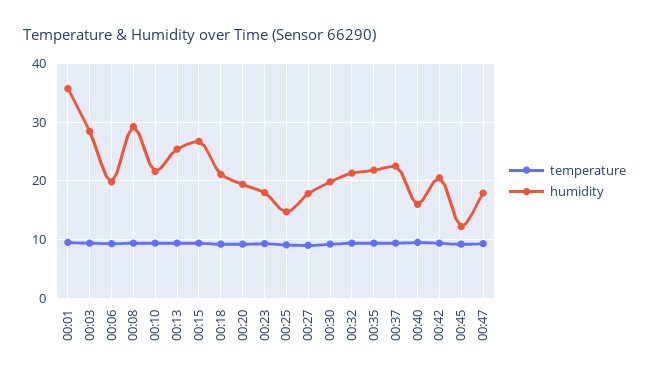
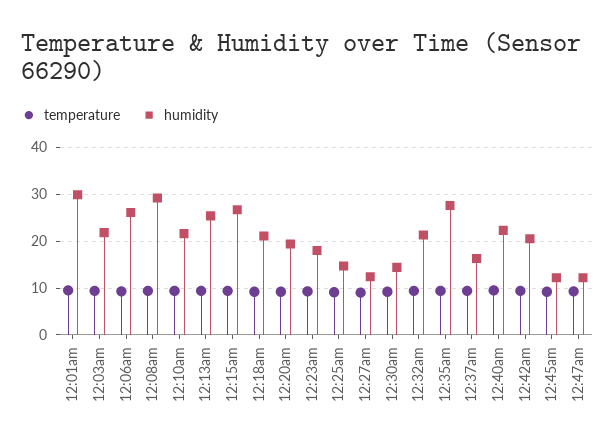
humidity, 00:01: 36 -> 30
humidity, 00:03: 28 -> 22
humidity, 00:06: 20 -> 26
humidity, 00:27: 18 -> 12
humidity, 00:30: 20 -> 14
humidity, 00:35: 22 -> 28
humidity, 00:37: 22 -> 16
humidity, 00:40: 16 -> 22
humidity, 00:47: 18 -> 12

